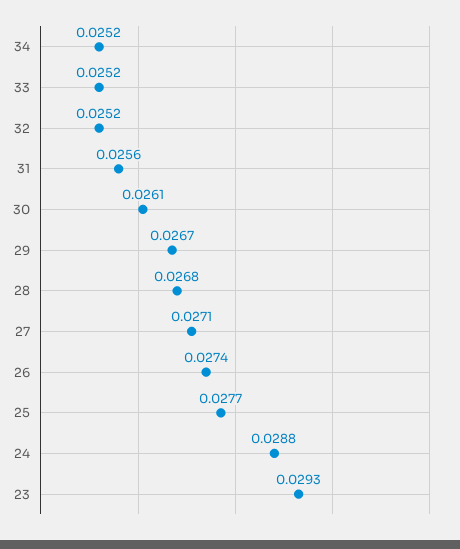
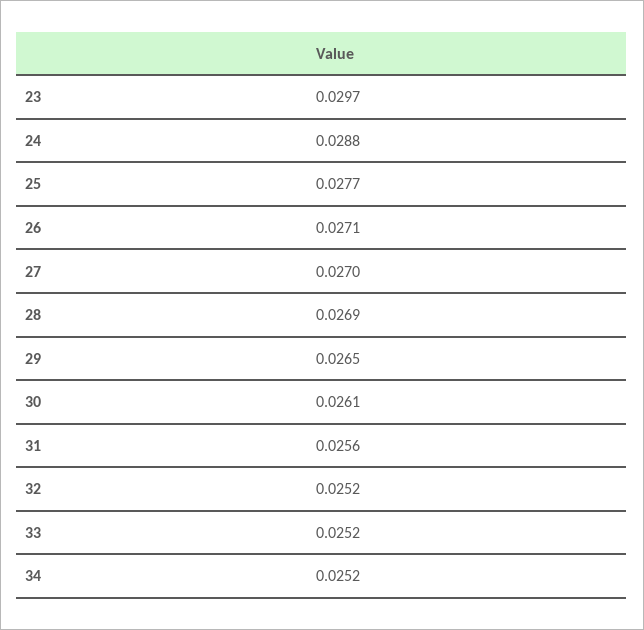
29: 0.0267 -> 0.0265
28: 0.0268 -> 0.0269
27: 0.0271 -> 0.027
26: 0.0274 -> 0.0271
23: 0.0293 -> 0.0297

